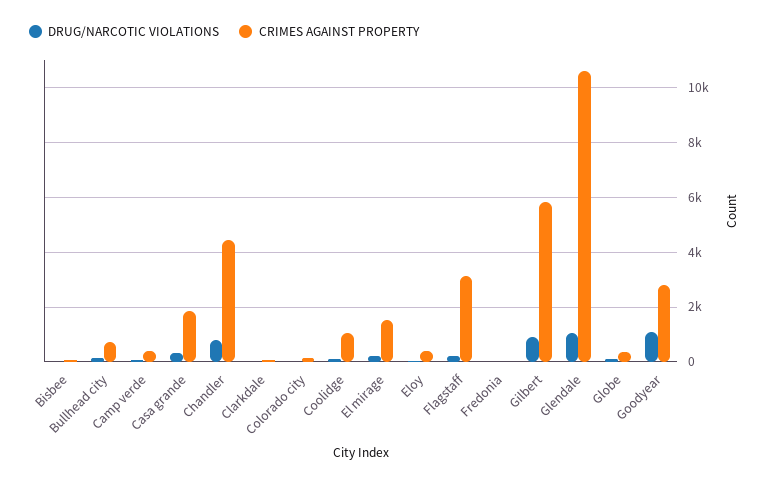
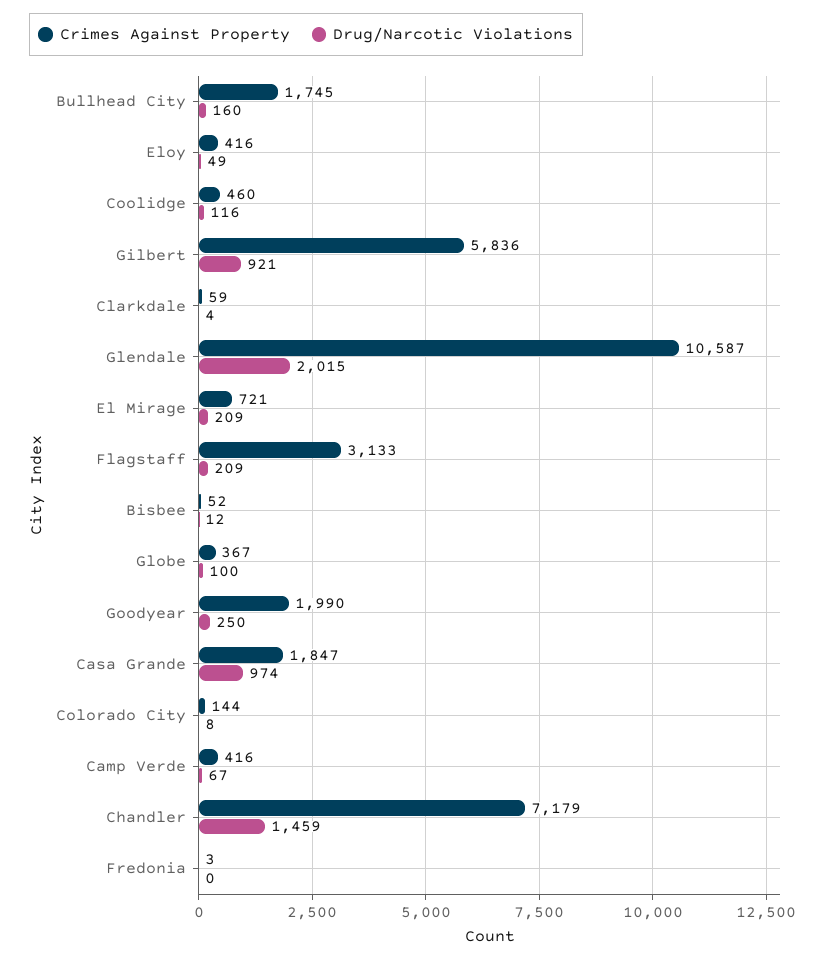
CRIMES AGAINST PROPERTY, Bullhead city: 750 -> 1745
DRUG/NARCOTIC VIOLATIONS, Casa grande: 250 -> 974
DRUG/NARCOTIC VIOLATIONS, Chandler: 750 -> 1459
CRIMES AGAINST PROPERTY, Chandler: 4500 -> 7179
CRIMES AGAINST PROPERTY, Coolidge: 1000 -> 460
CRIMES AGAINST PROPERTY, El mirage: 1500 -> 721
DRUG/NARCOTIC VIOLATIONS, Glendale: 1000 -> 2015
DRUG/NARCOTIC VIOLATIONS, Goodyear: 1000 -> 250
CRIMES AGAINST PROPERTY, Goodyear: 2750 -> 1990

